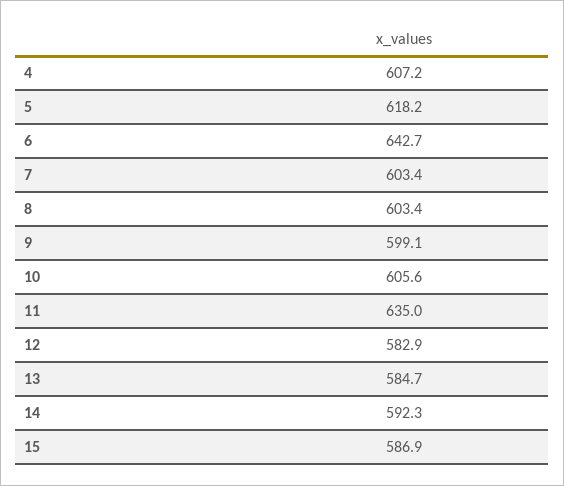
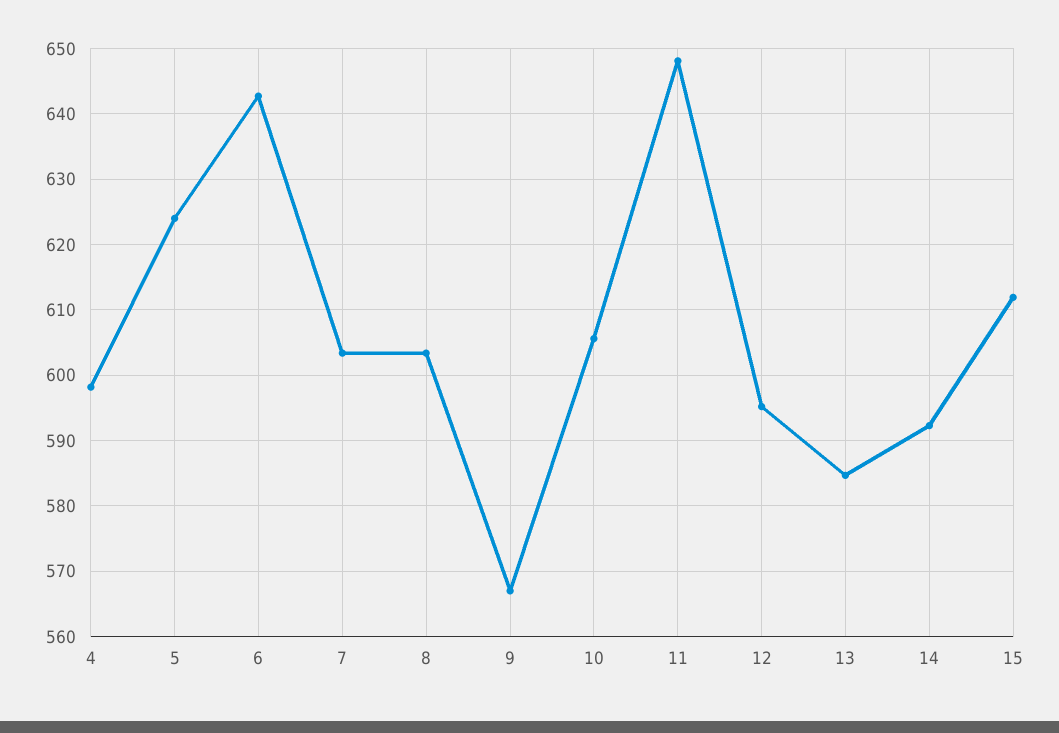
4: 607.2 -> 598
5: 618.2 -> 624
9: 599.1 -> 567
11: 635 -> 648
12: 582.9 -> 595
15: 586.9 -> 612

